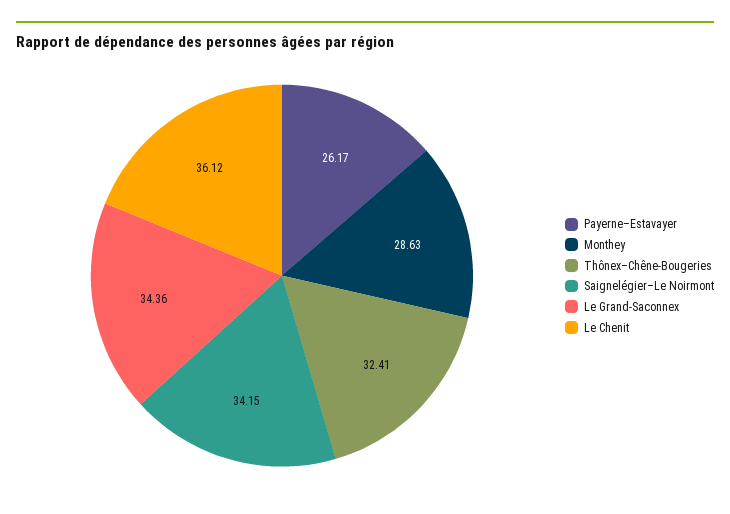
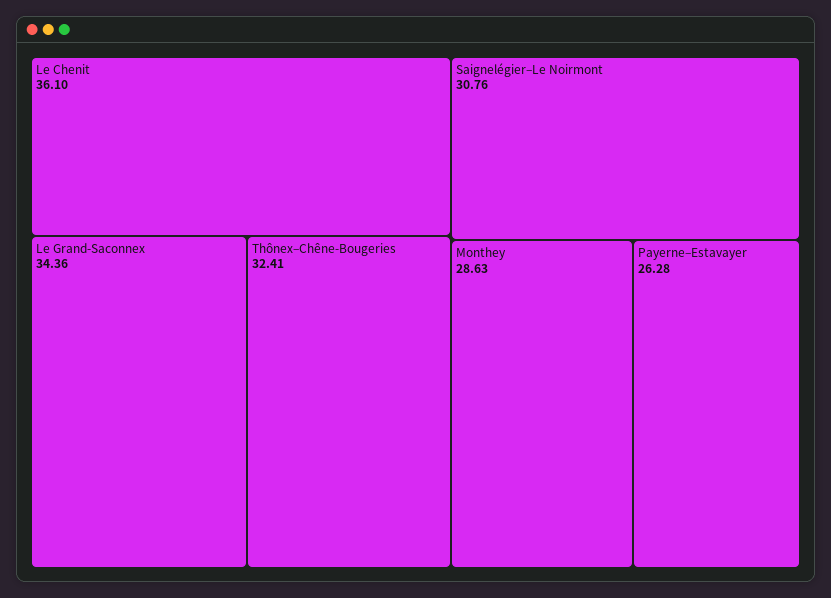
Payerne–Estavayer: 26.17 -> 26.28
Saignelégier–Le Noirmont: 34.15 -> 30.76
Le Chenit: 36.12 -> 36.1

